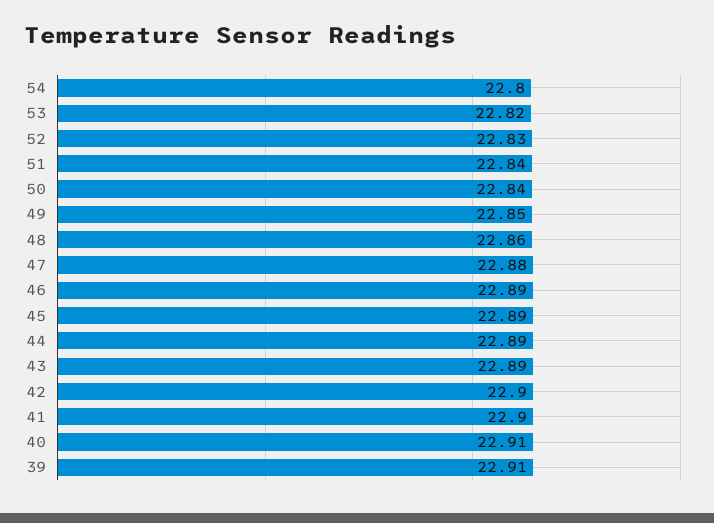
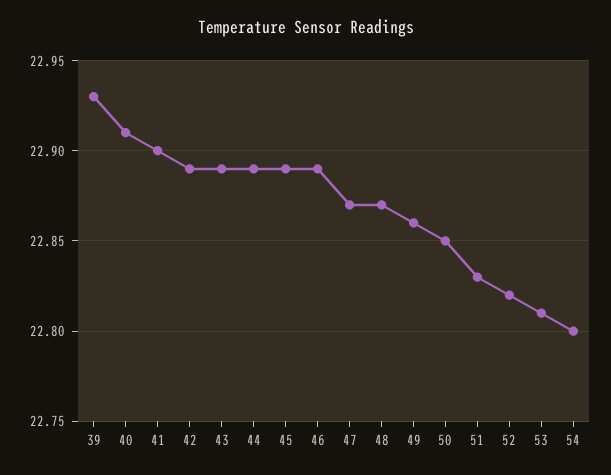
53: 22.82 -> 22.81
52: 22.83 -> 22.82
51: 22.84 -> 22.83
50: 22.84 -> 22.85
49: 22.85 -> 22.86
48: 22.86 -> 22.87
47: 22.88 -> 22.87
42: 22.9 -> 22.89
39: 22.91 -> 22.93

